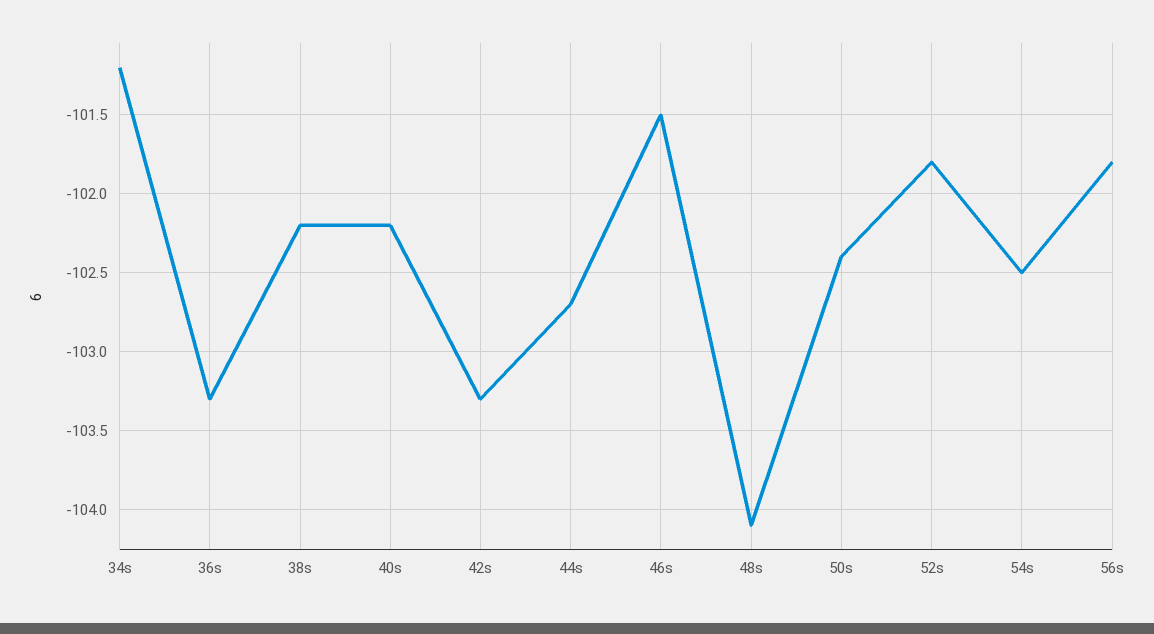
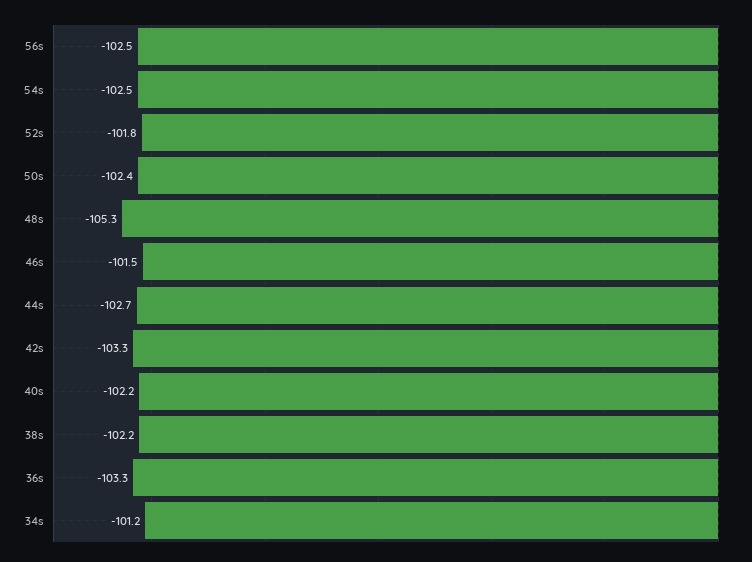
48s: -104.1 -> -105.3
56s: -101.8 -> -102.5

